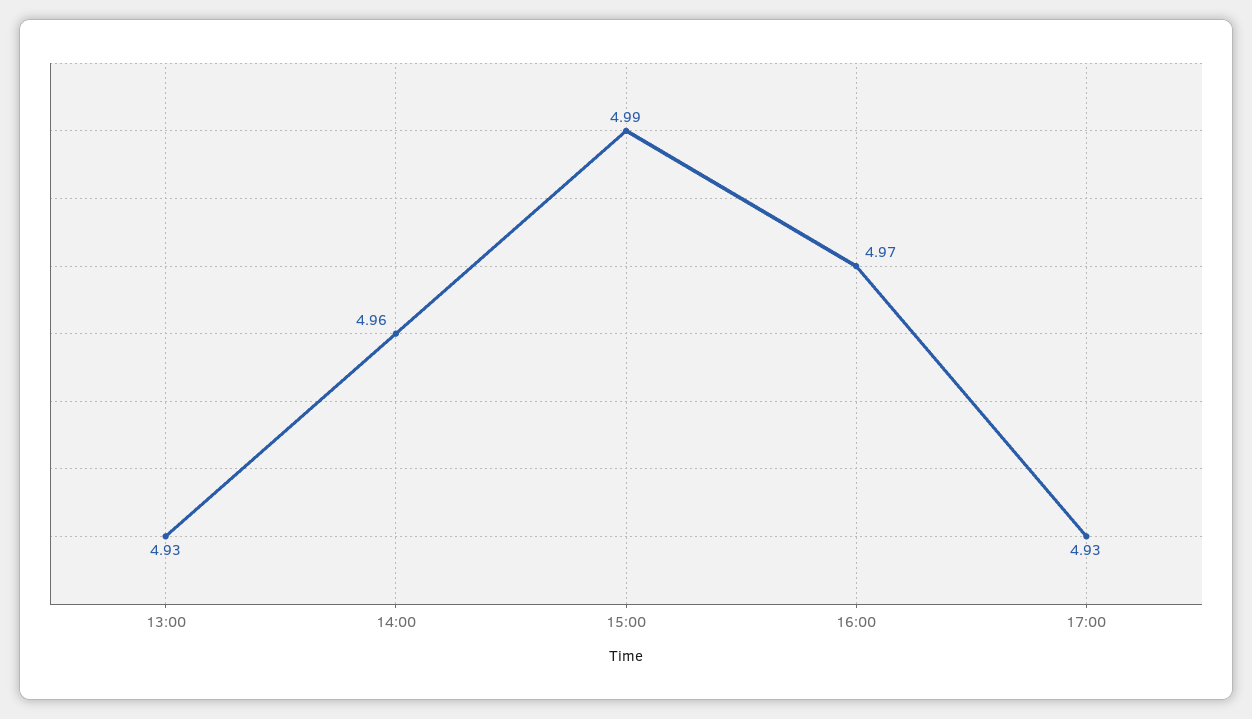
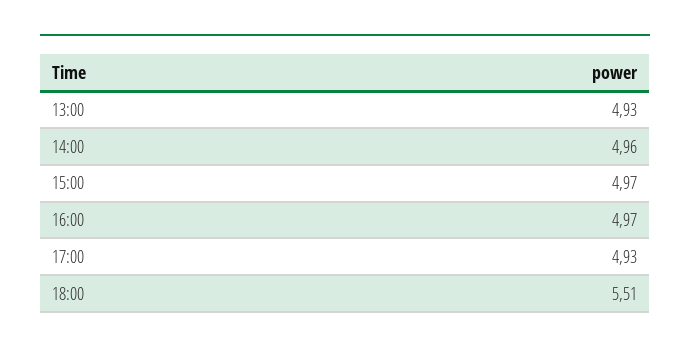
15:00: 4.99 -> 4.97
18:00: none -> 5.51

